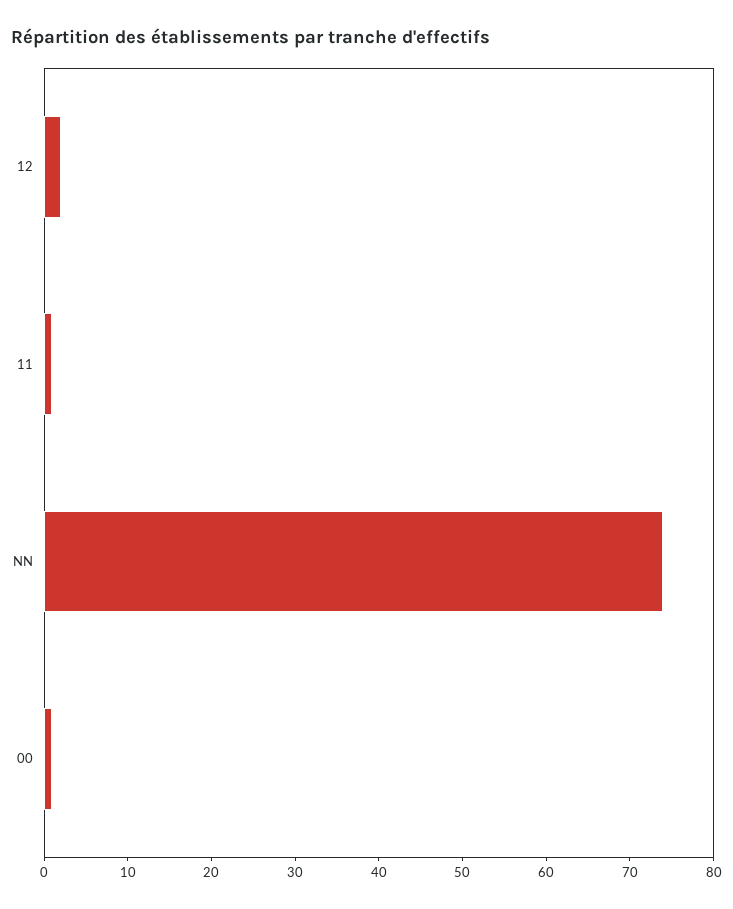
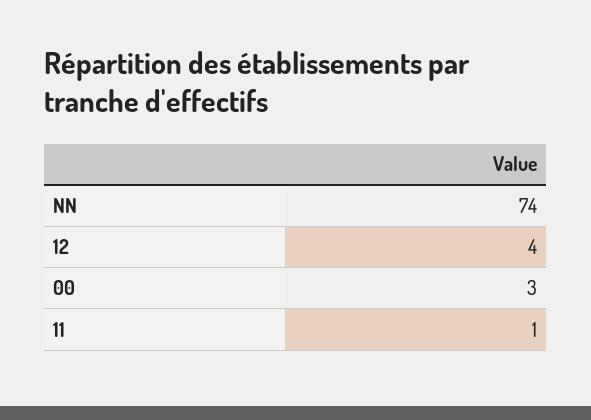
12: 2 -> 4
00: 1 -> 3

